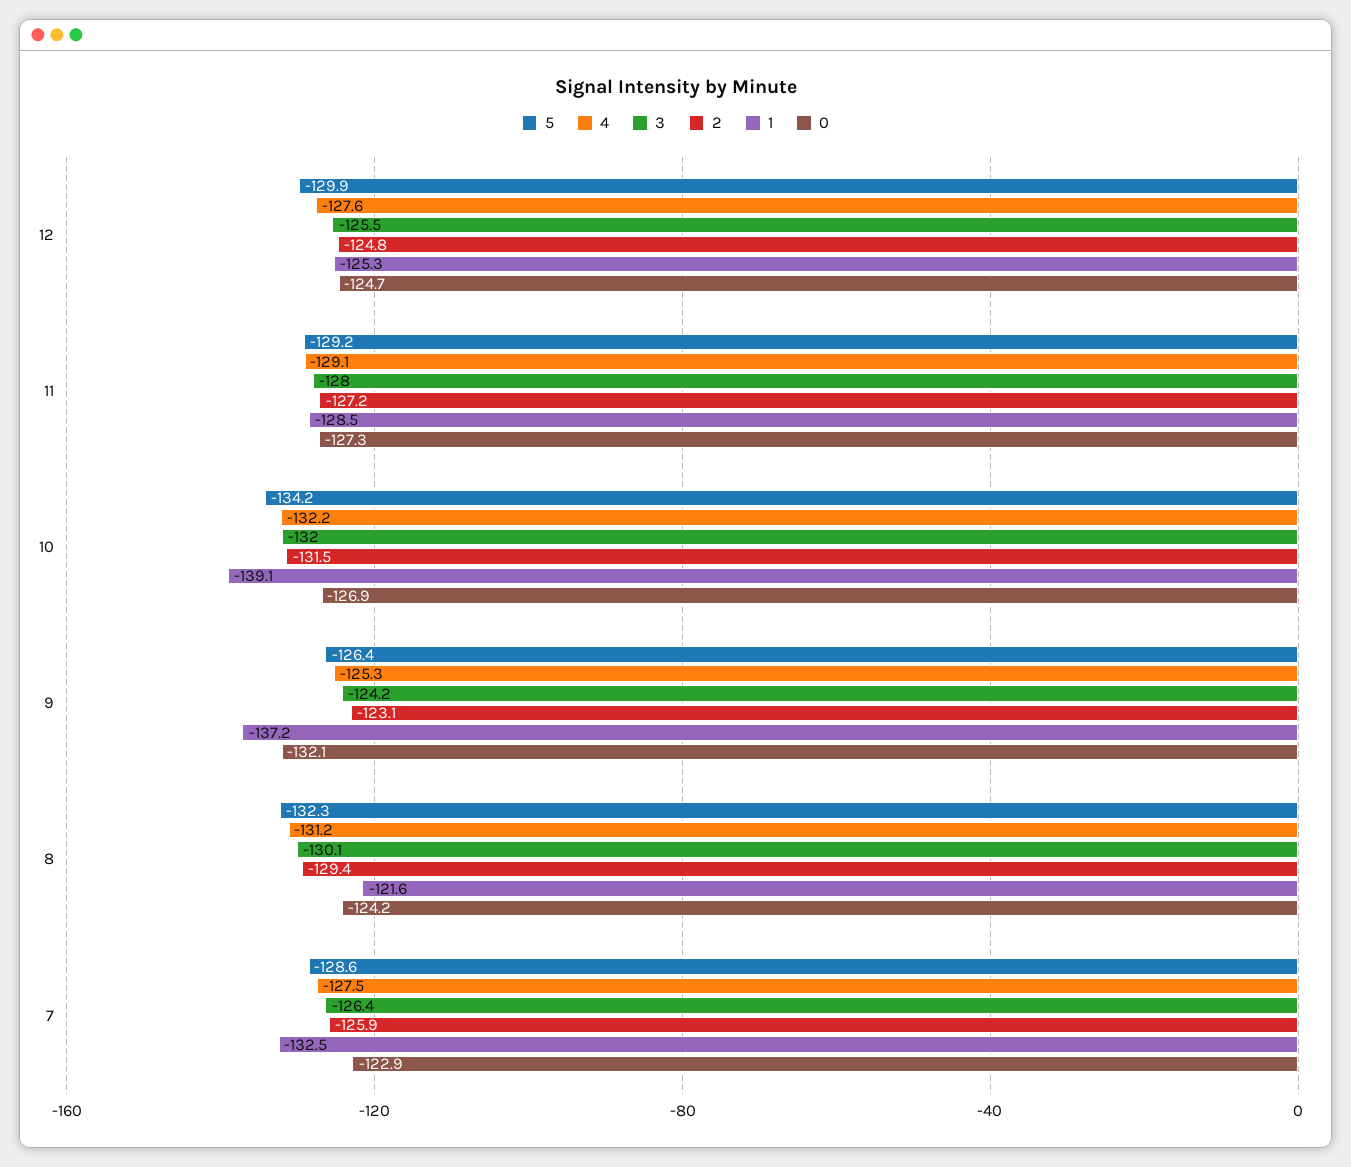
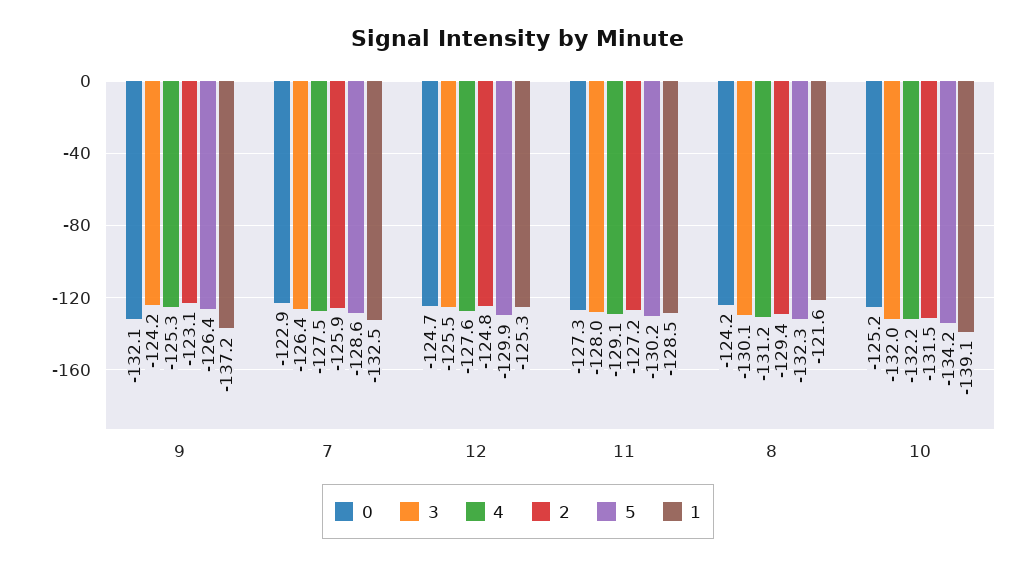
5, 11: -129.2 -> -130.2
0, 10: -126.9 -> -125.2

